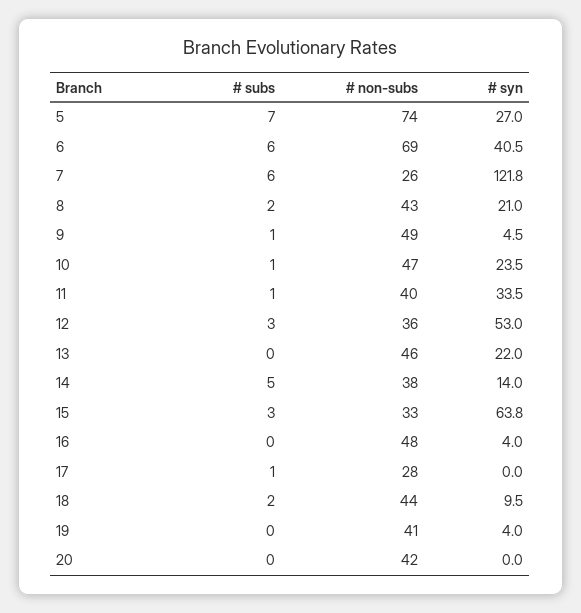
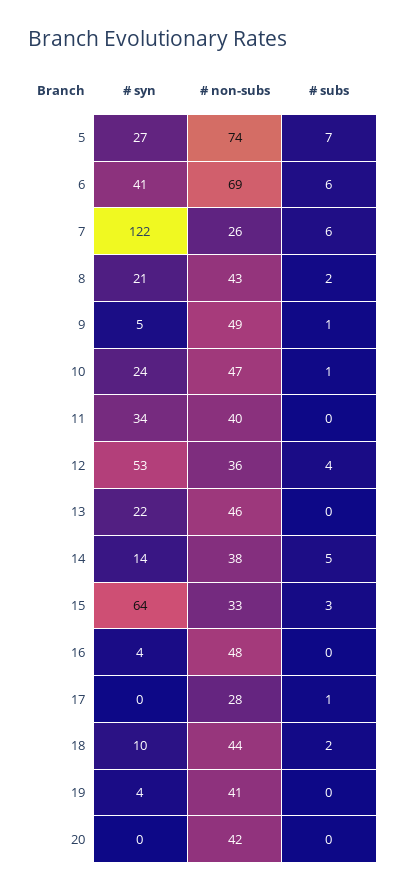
# subs, 11: 1 -> 0
# subs, 12: 3 -> 4

